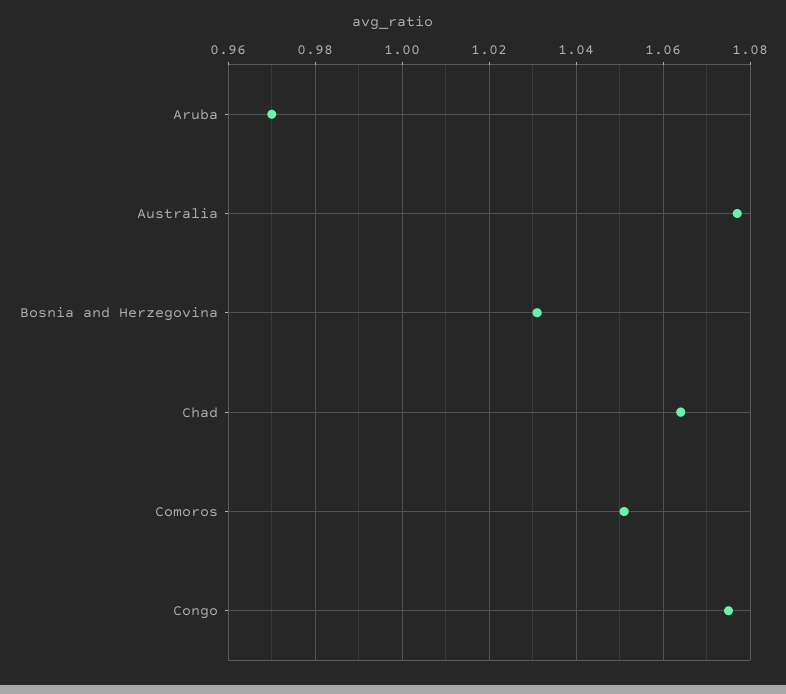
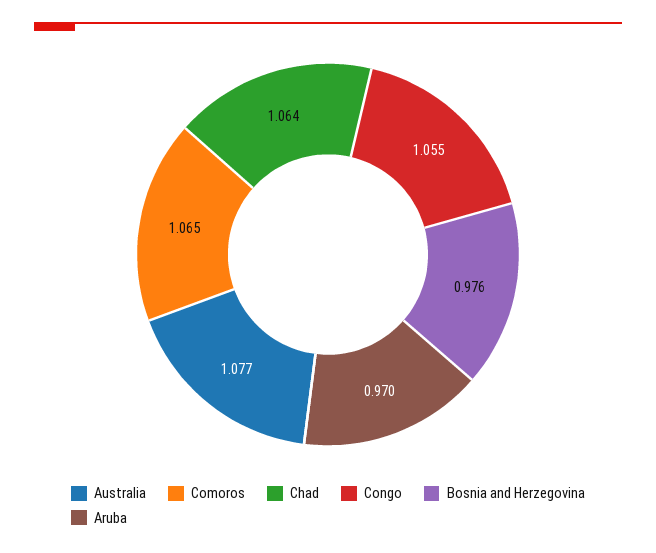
Bosnia and Herzegovina: 1.03 -> 0.976
Comoros: 1.05 -> 1.065
Congo: 1.075 -> 1.055

